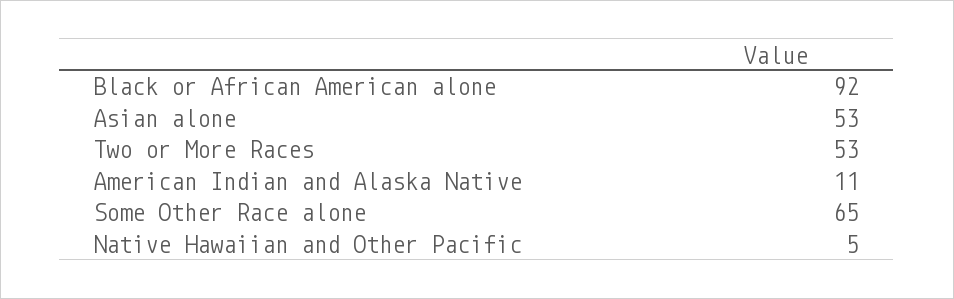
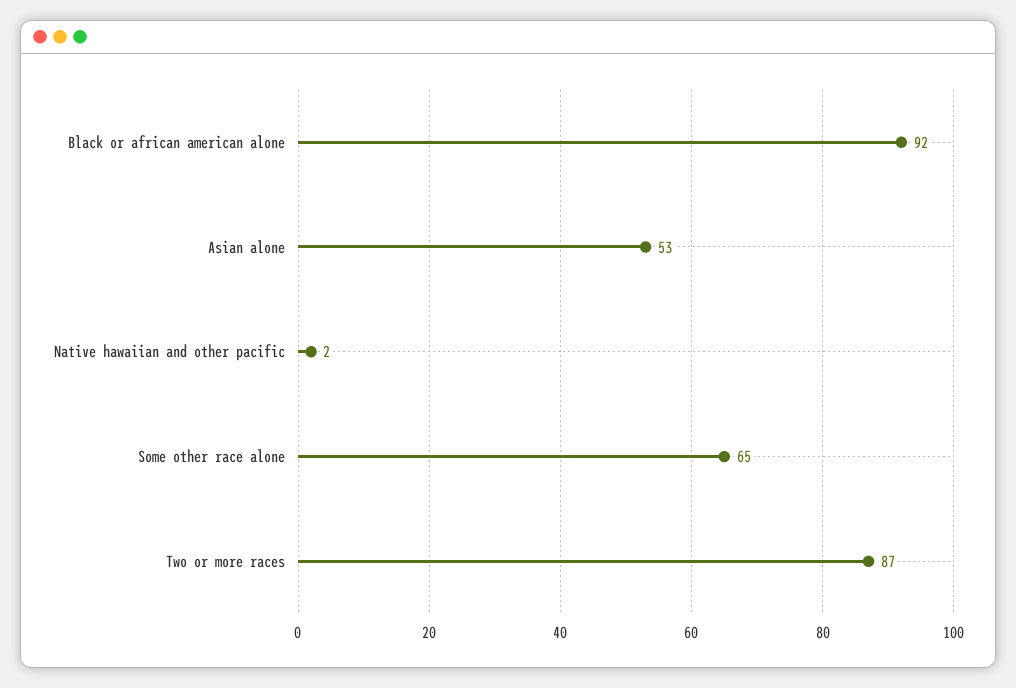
Two or More Races: 53 -> 87
American Indian and Alaska Native: 11 -> none
Native Hawaiian and Other Pacific: 5 -> 2

